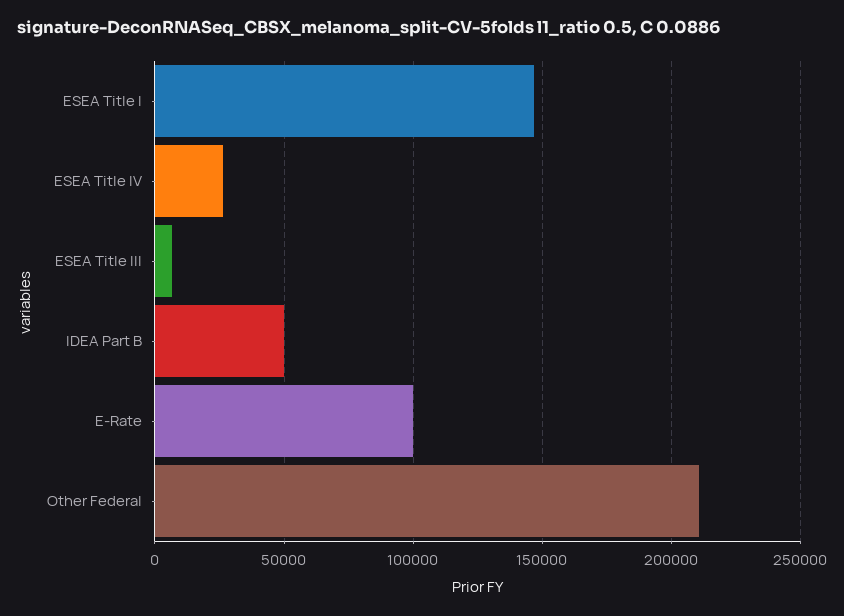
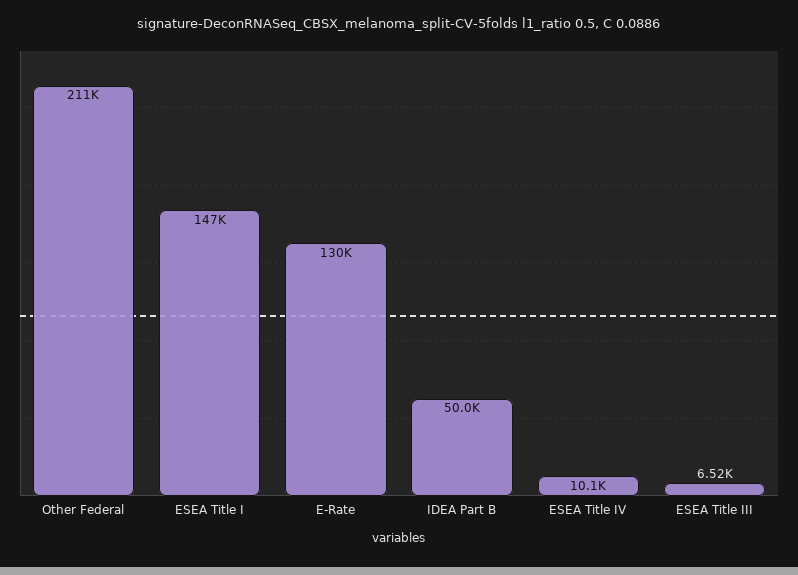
ESEA Title IV: 25000 -> 10100
E-Rate: 100000 -> 130000

